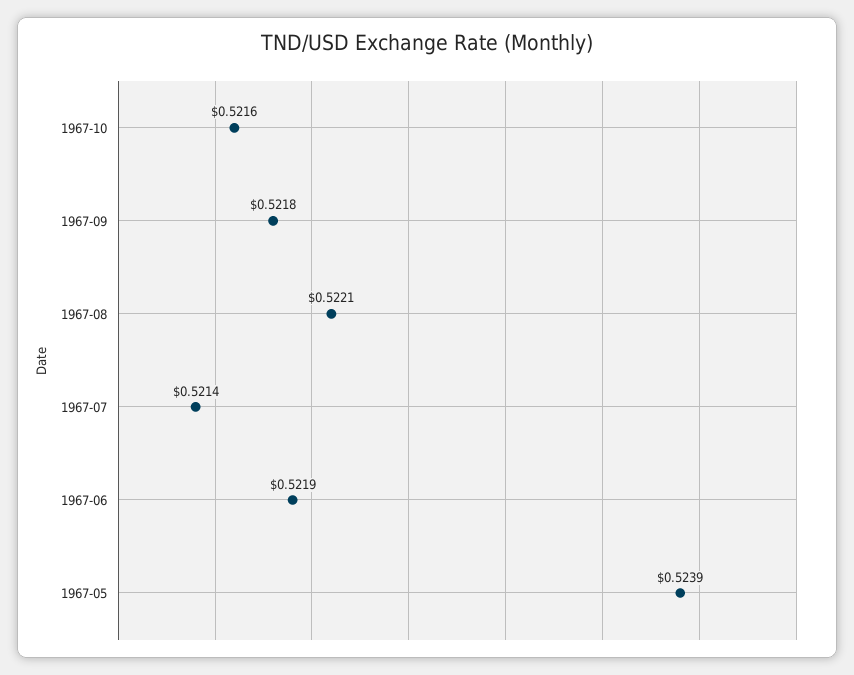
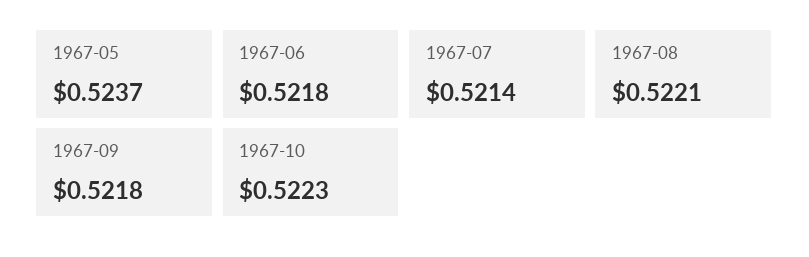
1967-10: 0.5216 -> 0.5223
1967-06: 0.5219 -> 0.5218
1967-05: 0.5239 -> 0.5237

